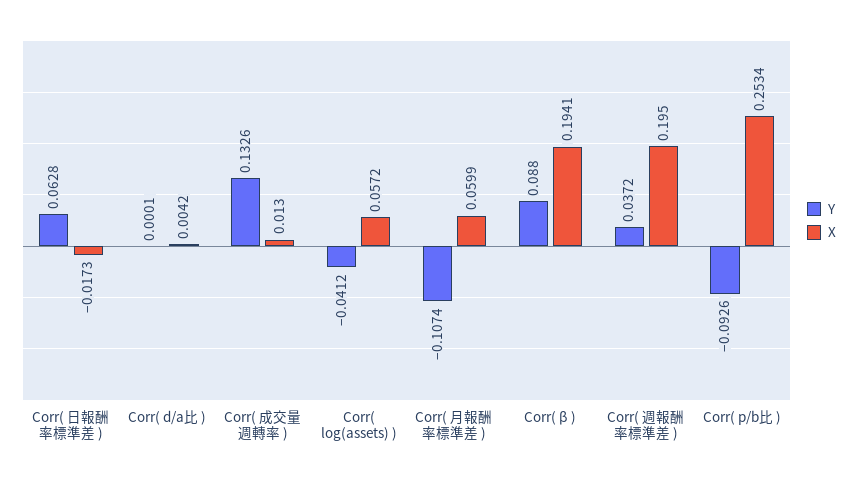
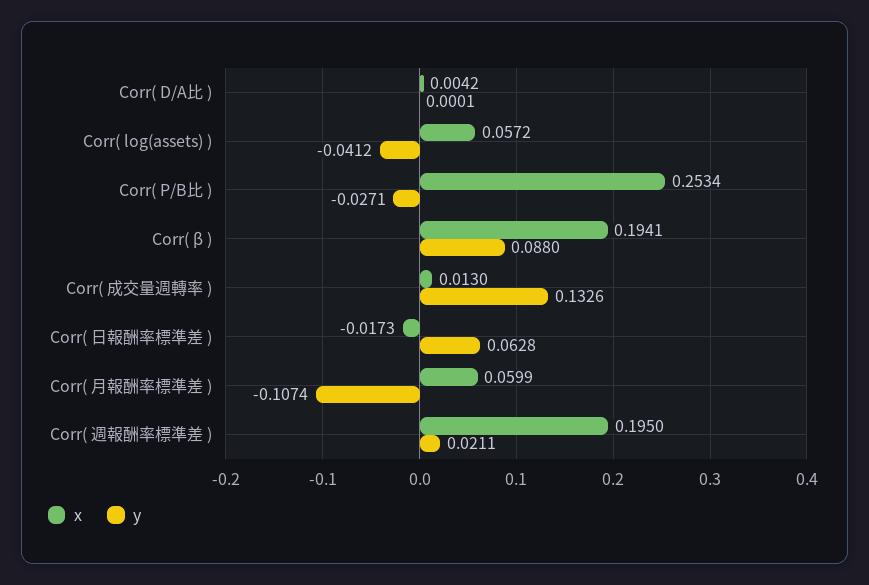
Y, Corr( 週報酬率標準差 ): 0.0372 -> 0.0211
Y, Corr( p/b比 ): -0.0926 -> -0.0271

